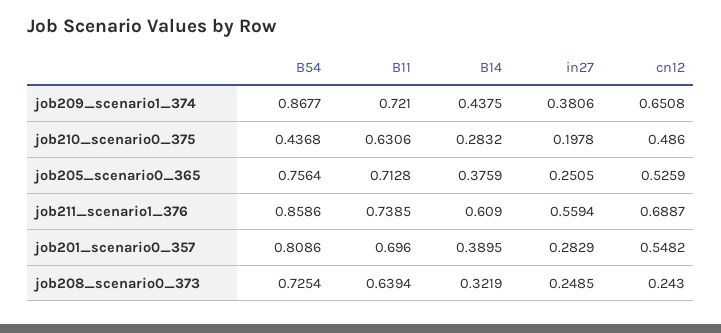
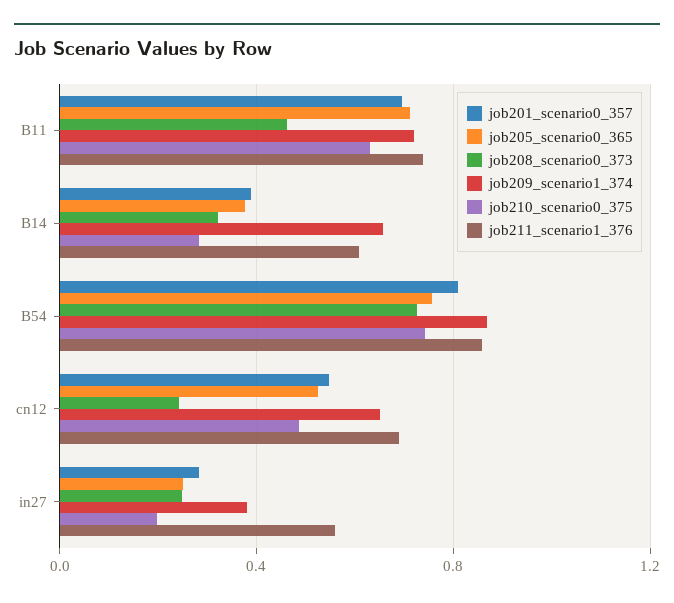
job209_scenario1_374, B14: 0.4375 -> 0.65
job210_scenario0_375, B54: 0.4368 -> 0.75
job208_scenario0_373, B11: 0.6394 -> 0.45

